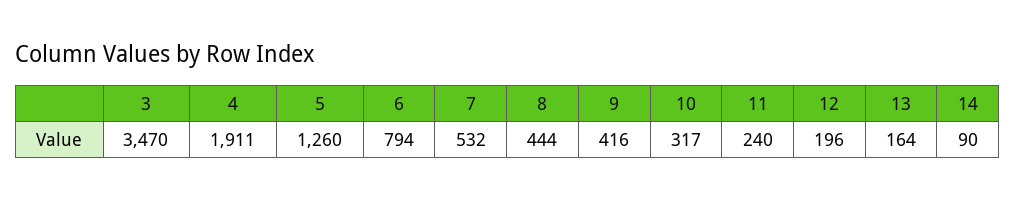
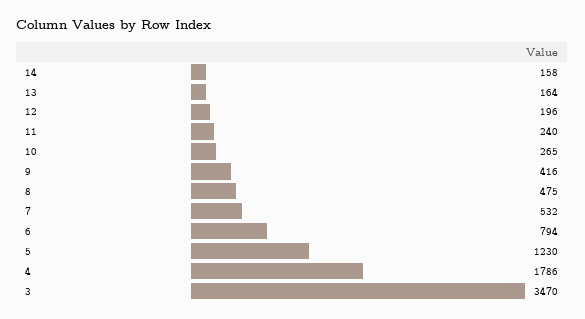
4: 1911 -> 1786
5: 1260 -> 1230
8: 444 -> 475
10: 317 -> 265
14: 90 -> 158

